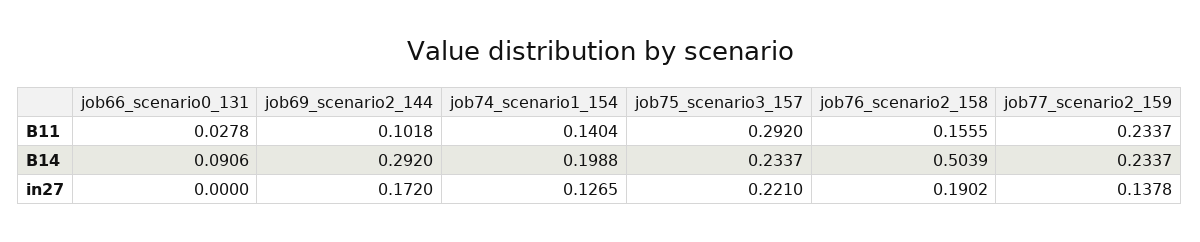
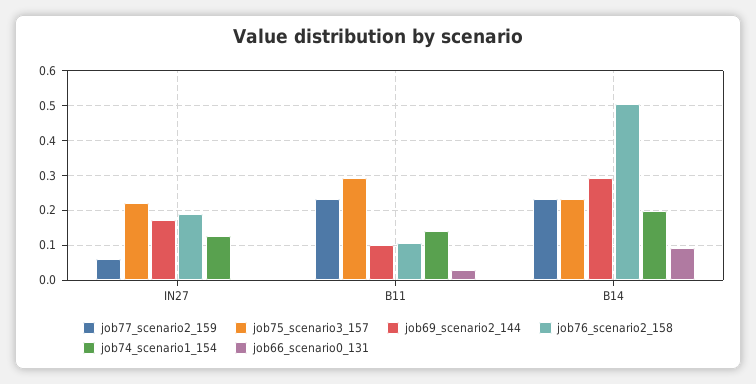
job76_scenario2_158, B11: 0.1555 -> 0.1
job77_scenario2_159, in27: 0.1378 -> 0.06

